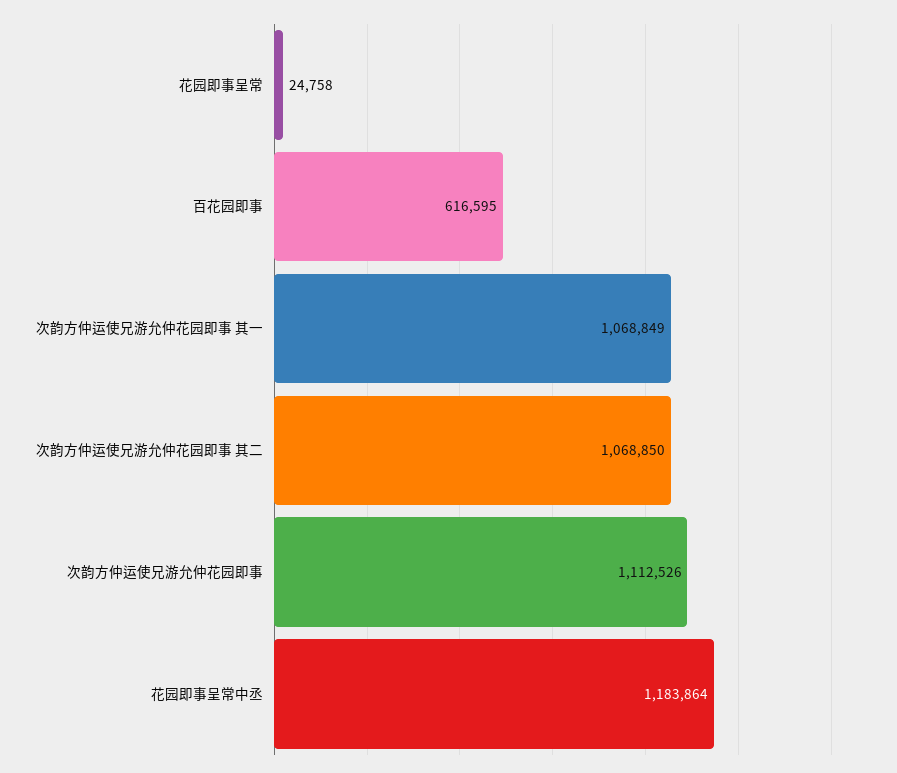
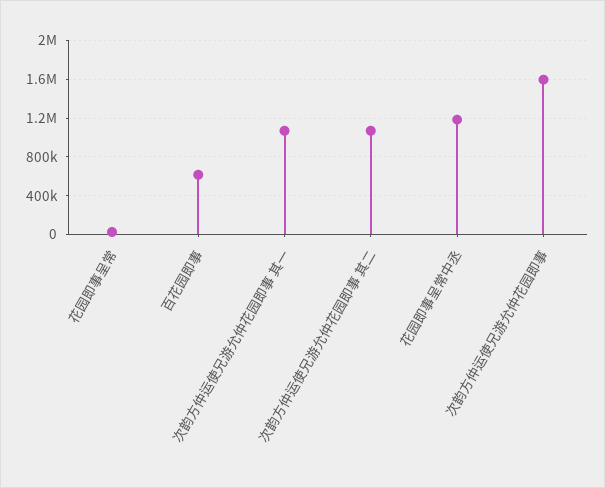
次韵方仲运使兄游允仲花园即事: 1112526 -> 1600000

